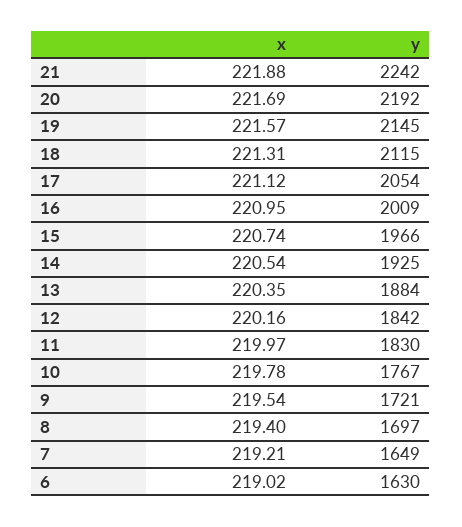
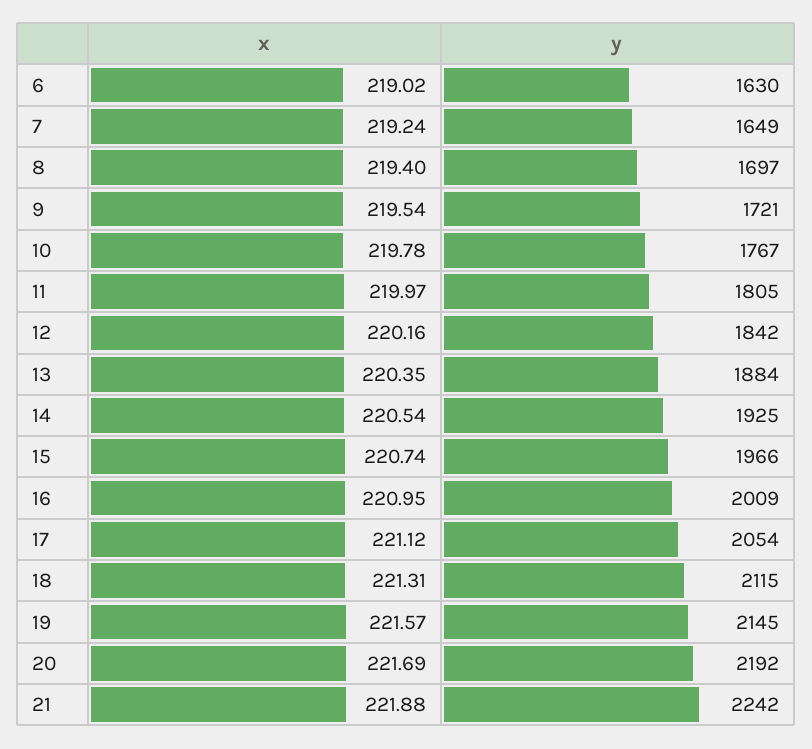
y, 11: 1830 -> 1805
x, 7: 219.21 -> 219.24

